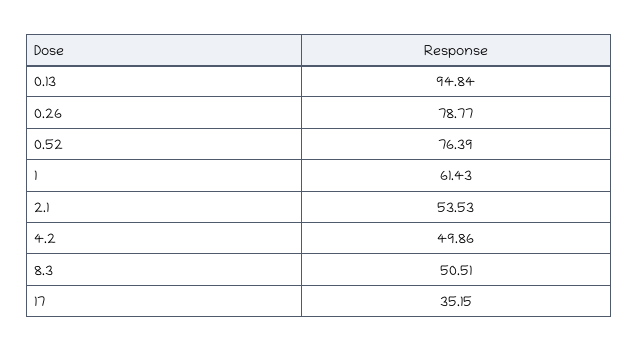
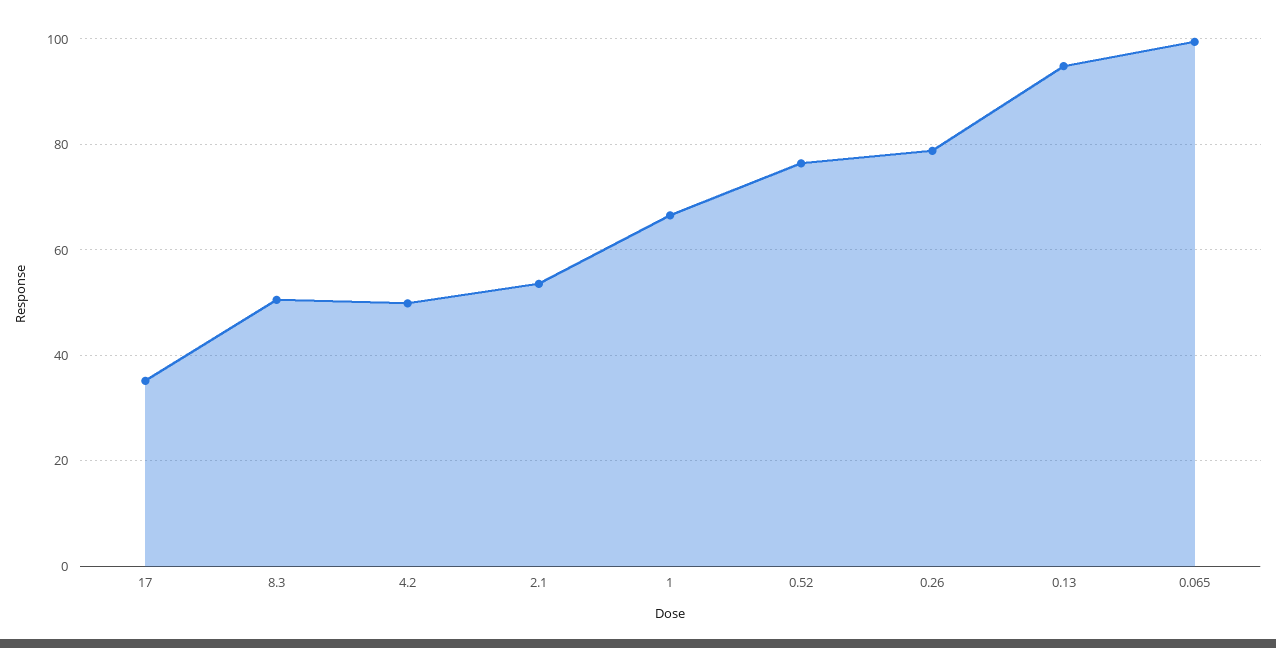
1: 61.43 -> 66
0.065: none -> 100

